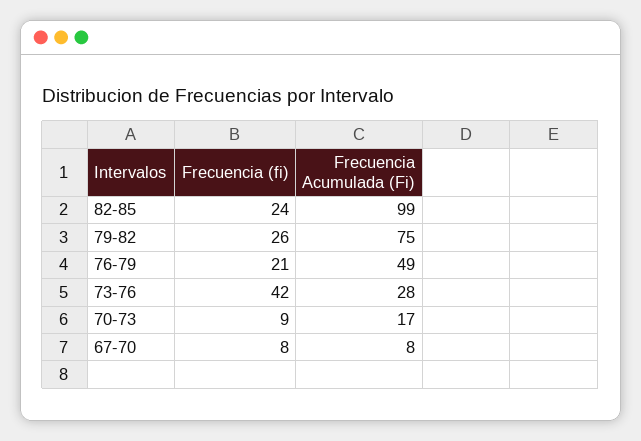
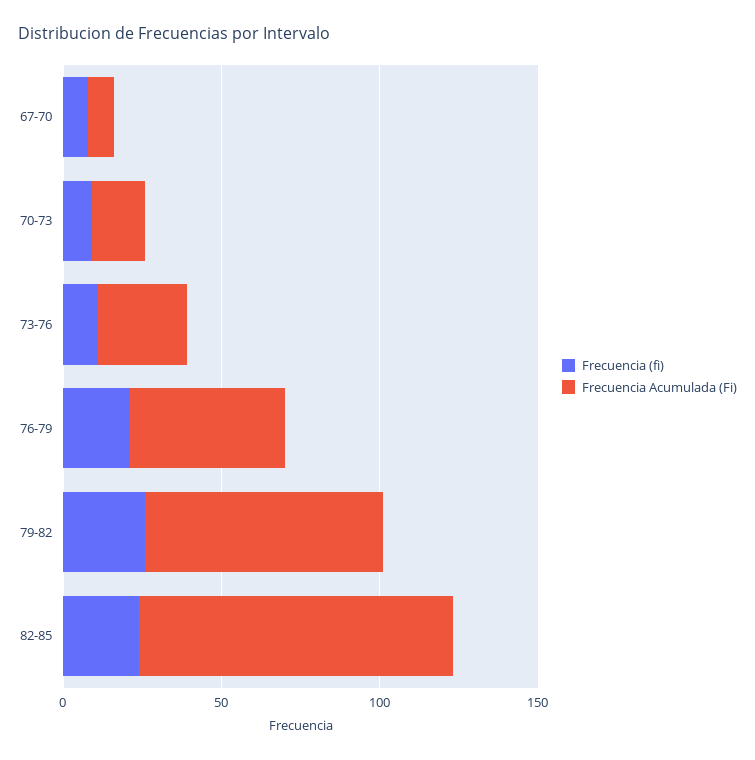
Frecuencia (fi), 73-76: 42 -> 10

